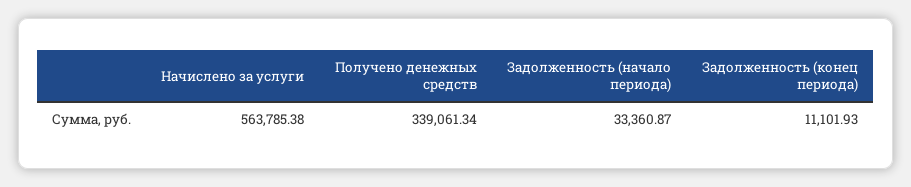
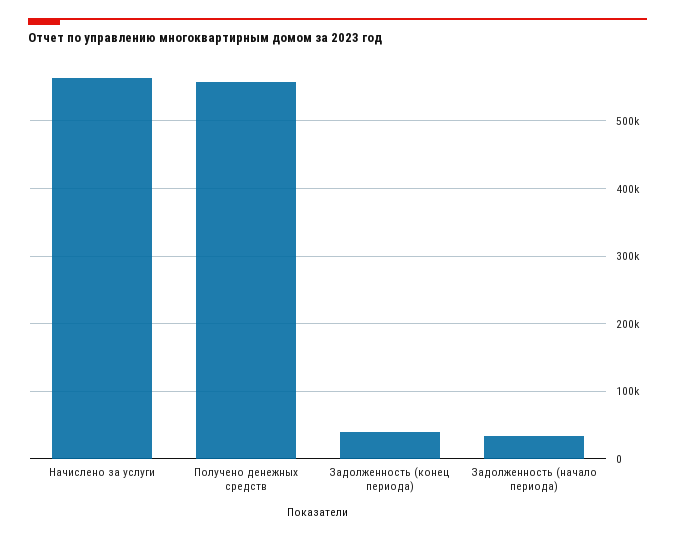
Получено денежных средств: 339061.34 -> 560000
Задолженность (конец периода): 11101.93 -> 40000

